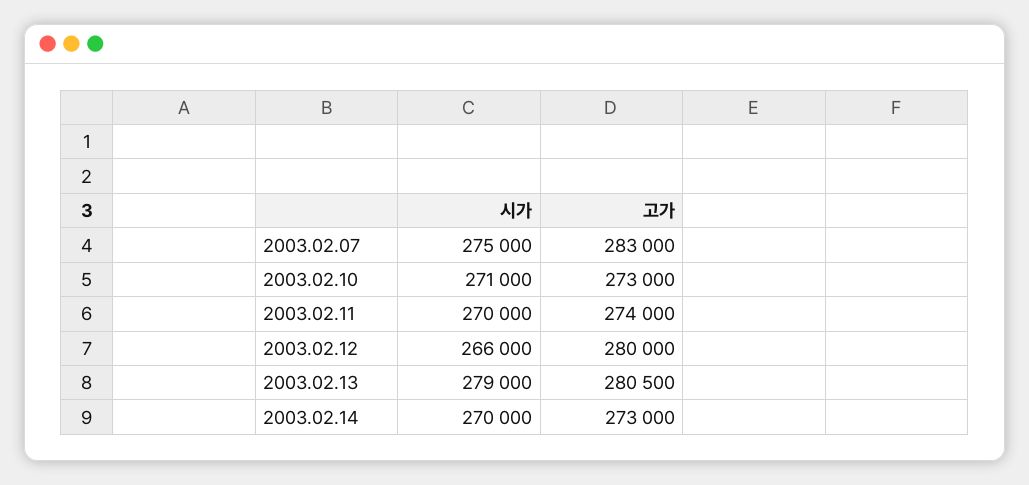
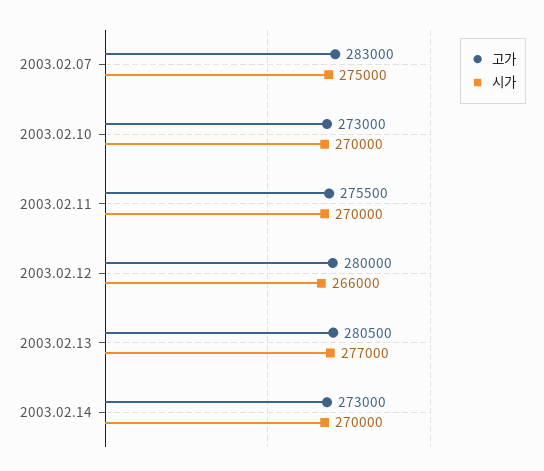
시가, 2003.02.10: 271000 -> 270000
고가, 2003.02.11: 274000 -> 275500
시가, 2003.02.13: 279000 -> 277000

